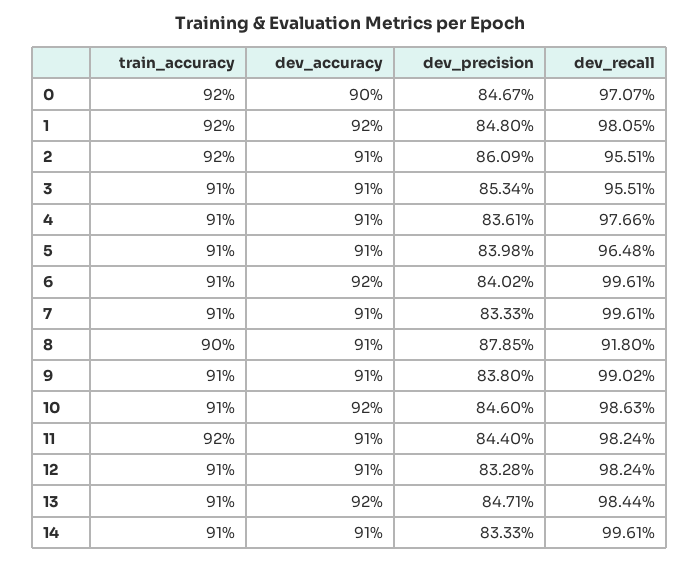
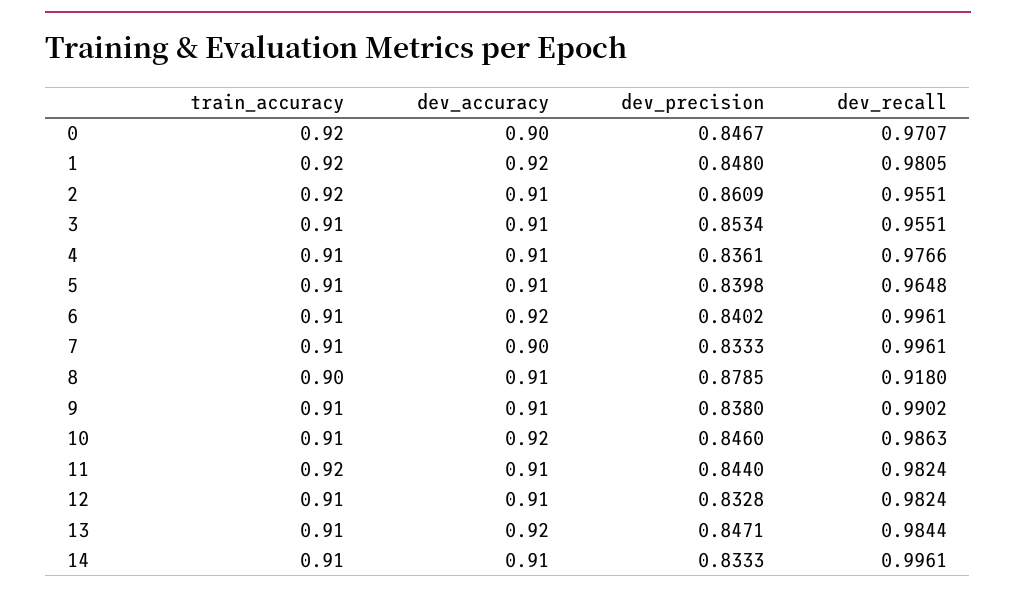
dev_accuracy, 7: 0.91 -> 0.9

